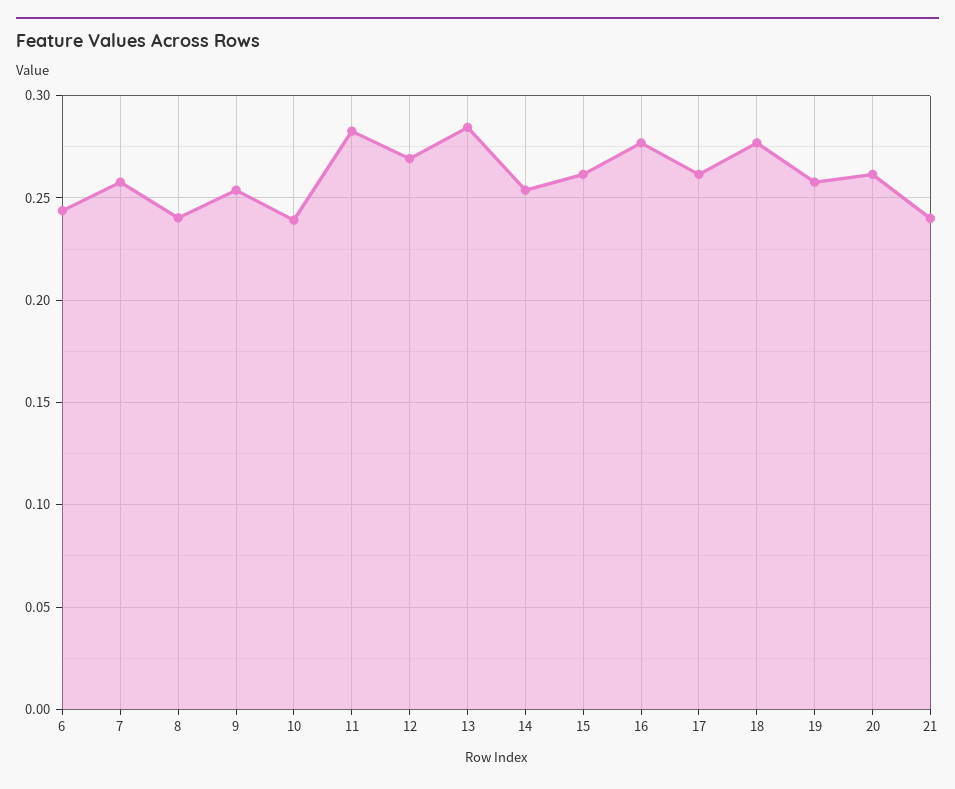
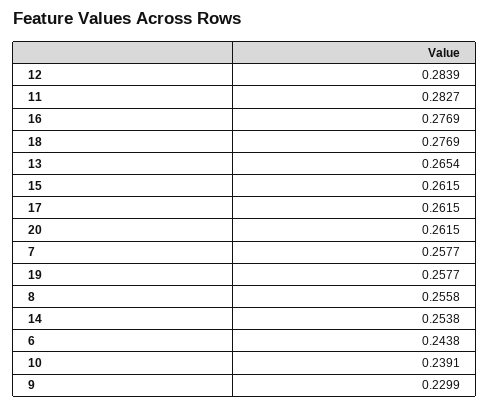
8: 0.24 -> 0.2558
9: 0.255 -> 0.2299
12: 0.27 -> 0.2839
13: 0.285 -> 0.2654
21: 0.24 -> none

